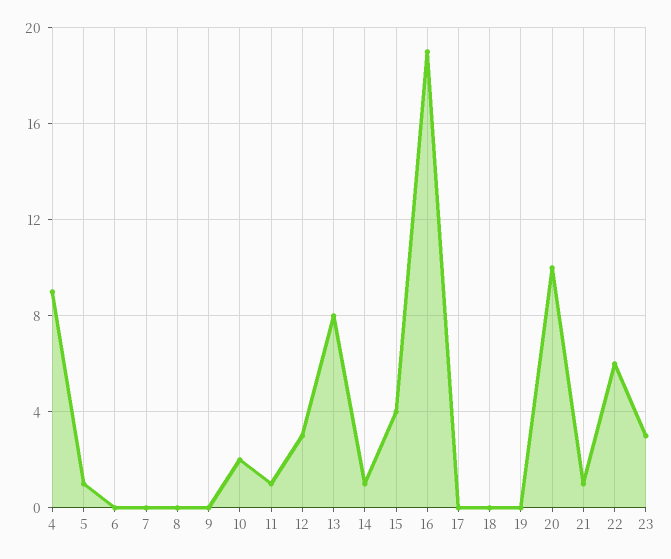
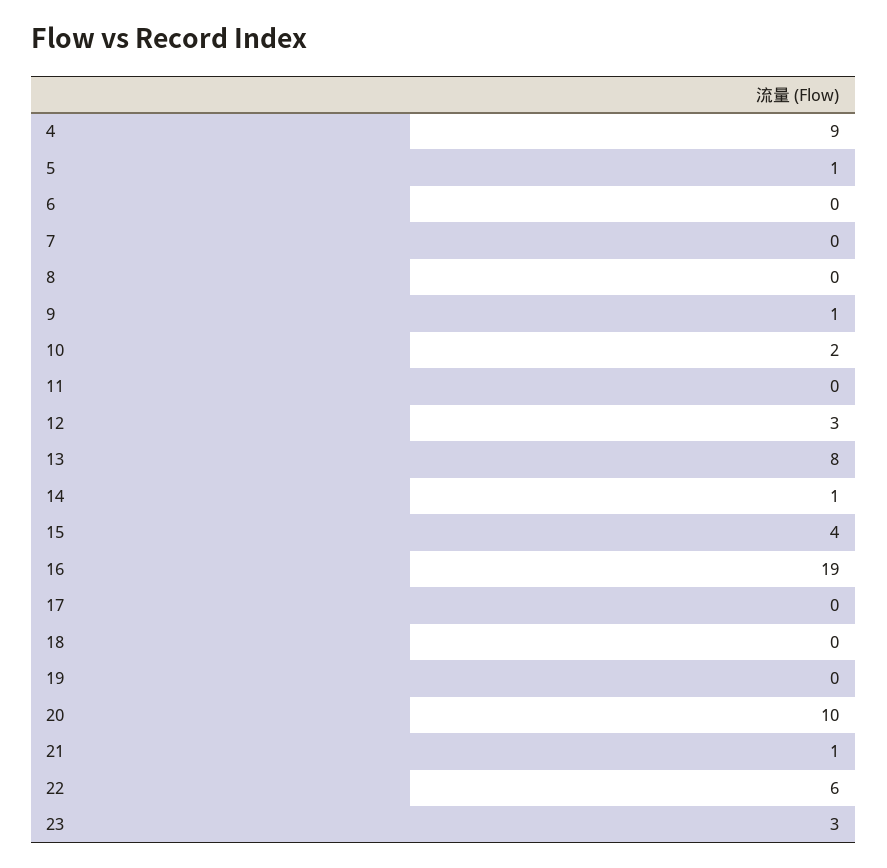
9: 0 -> 1
11: 1 -> 0

